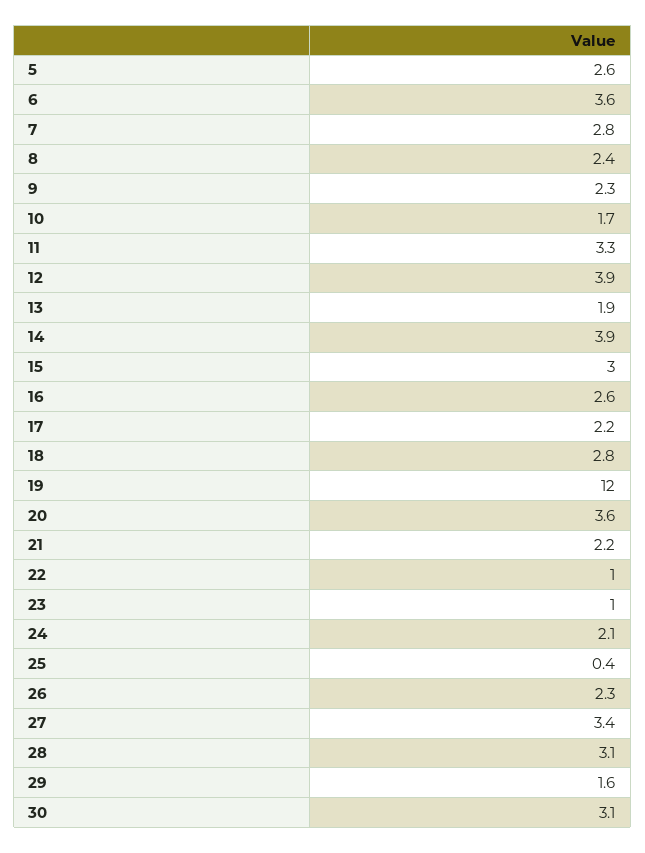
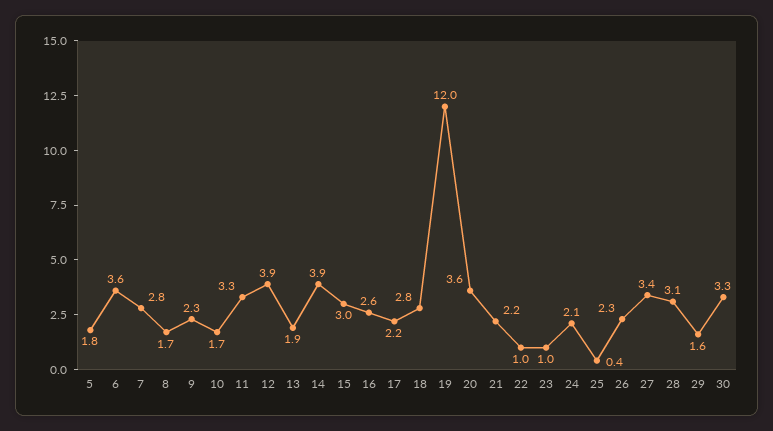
5: 2.6 -> 1.8
8: 2.4 -> 1.7
30: 3.1 -> 3.3

